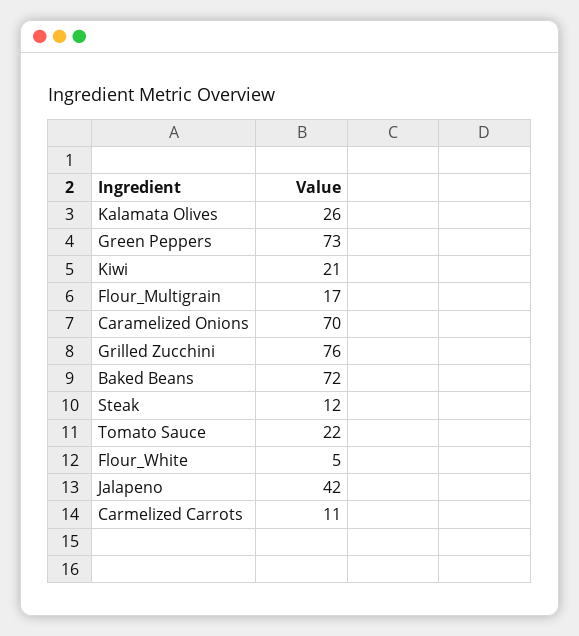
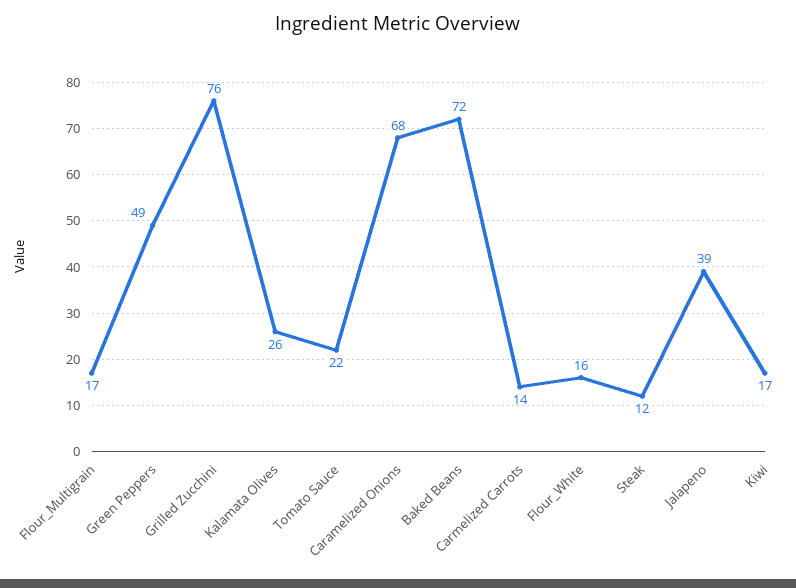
Green Peppers: 73 -> 49
Kiwi: 21 -> 17
Caramelized Onions: 70 -> 68
Flour_White: 5 -> 16
Jalapeno: 42 -> 39
Carmelized Carrots: 11 -> 14

